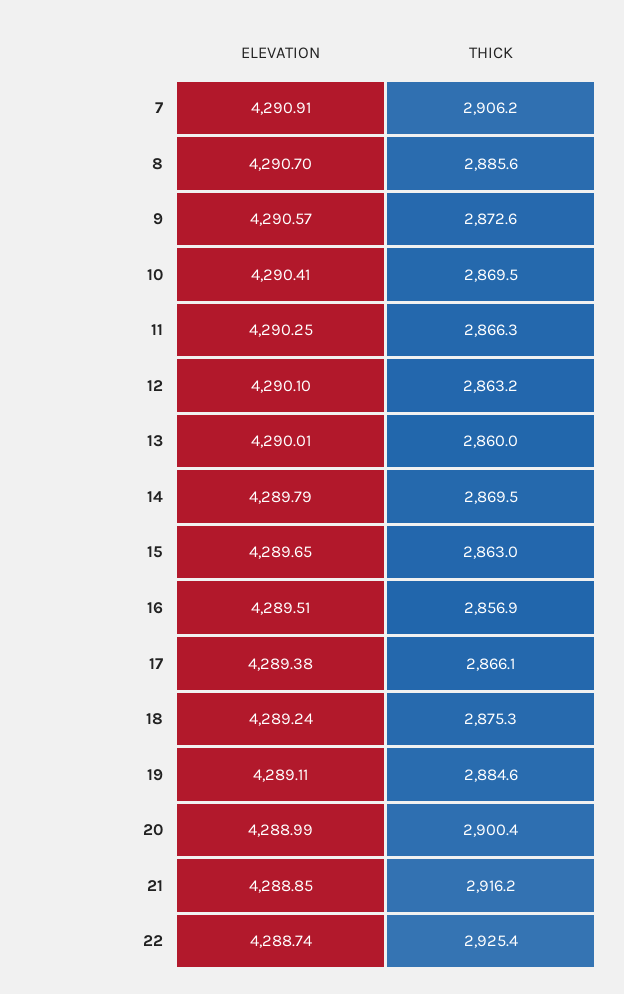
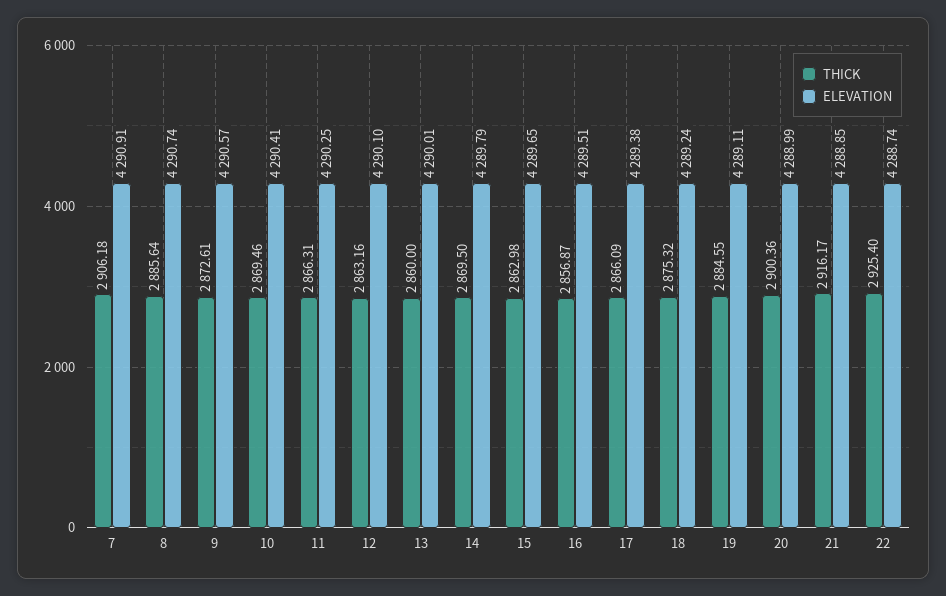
ELEVATION, 8: 4290.7 -> 4290.74

